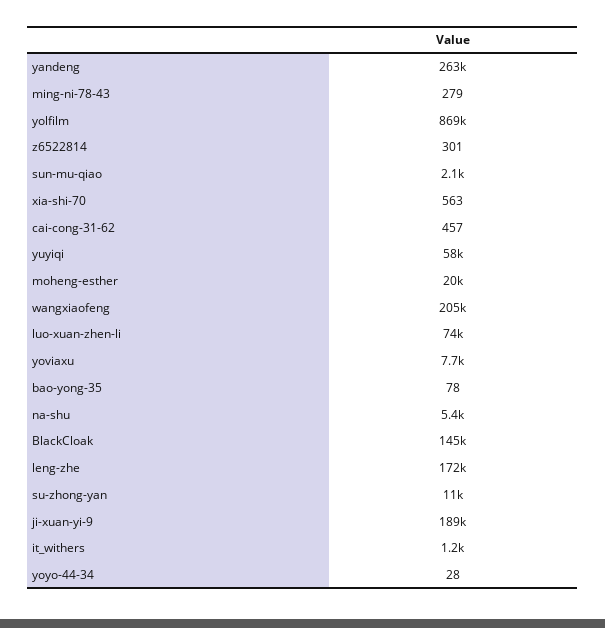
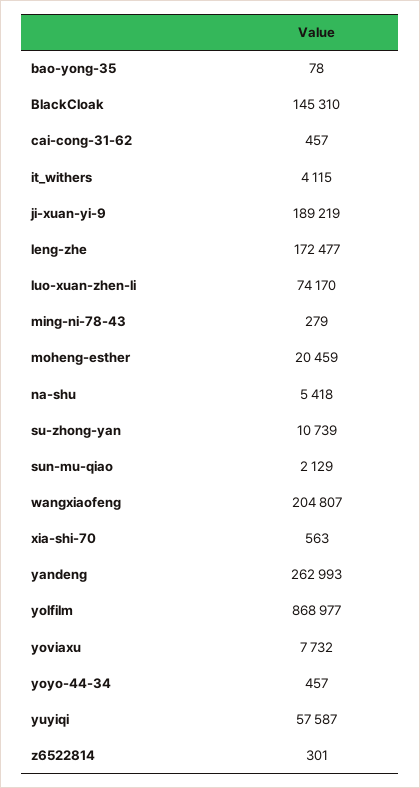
it_withers: 1200 -> 4115
yoyo-44-34: 28 -> 457

